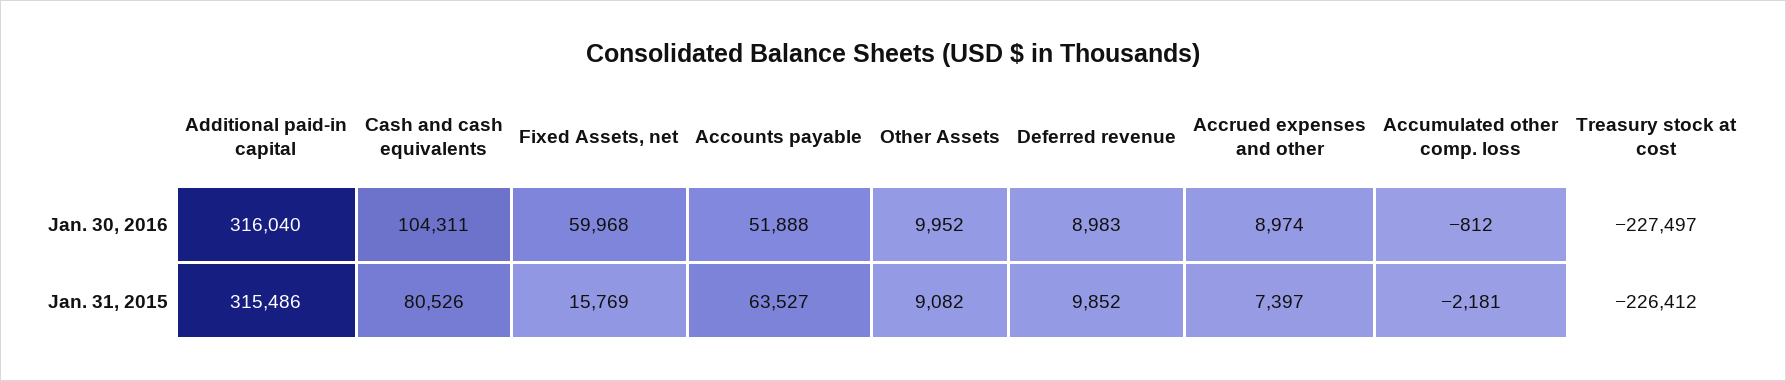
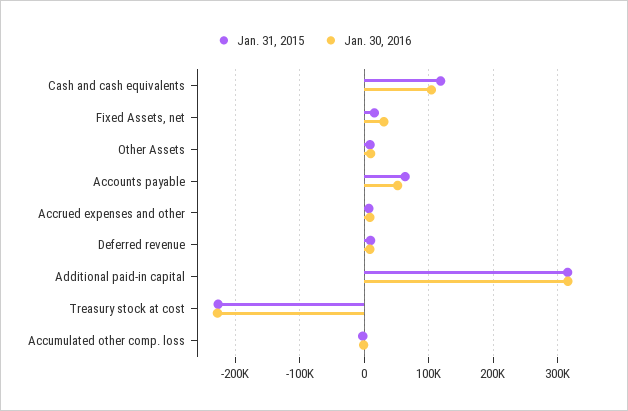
Jan. 30, 2016, Fixed Assets, net: 59968 -> 30000
Jan. 31, 2015, Cash and cash equivalents: 80526 -> 120000

